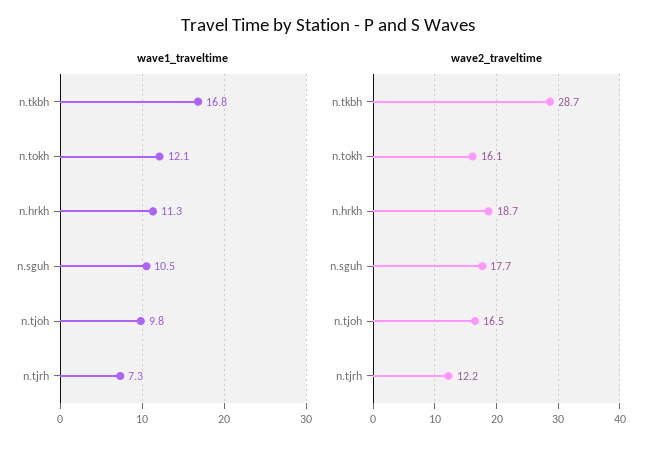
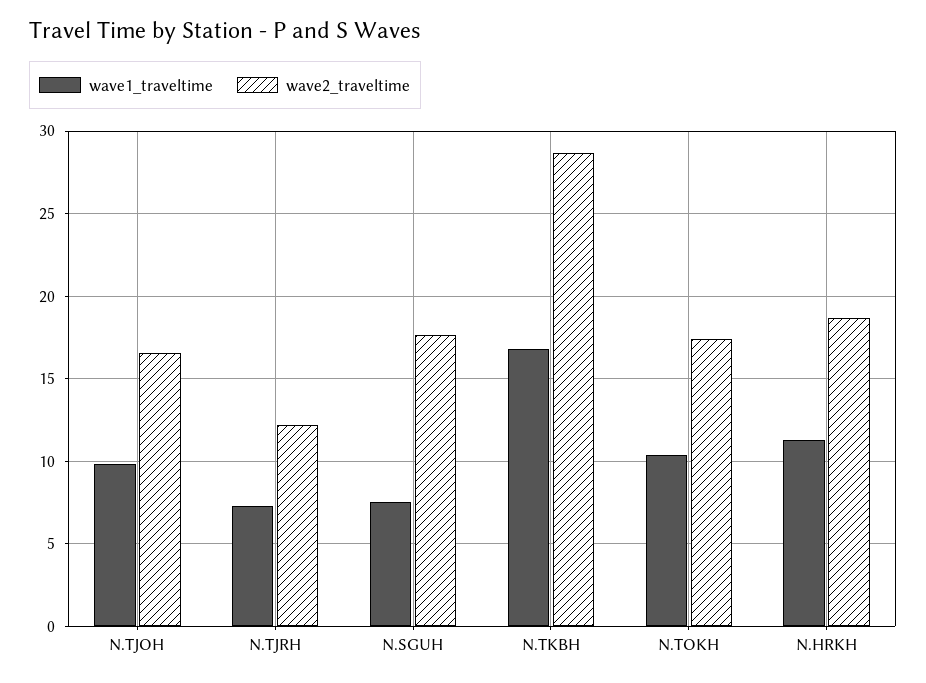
wave1_traveltime, n.tokh: 12.1 -> 10.5
wave1_traveltime, n.sguh: 10.5 -> 7.5
wave2_traveltime, n.tokh: 16.1 -> 17.5

